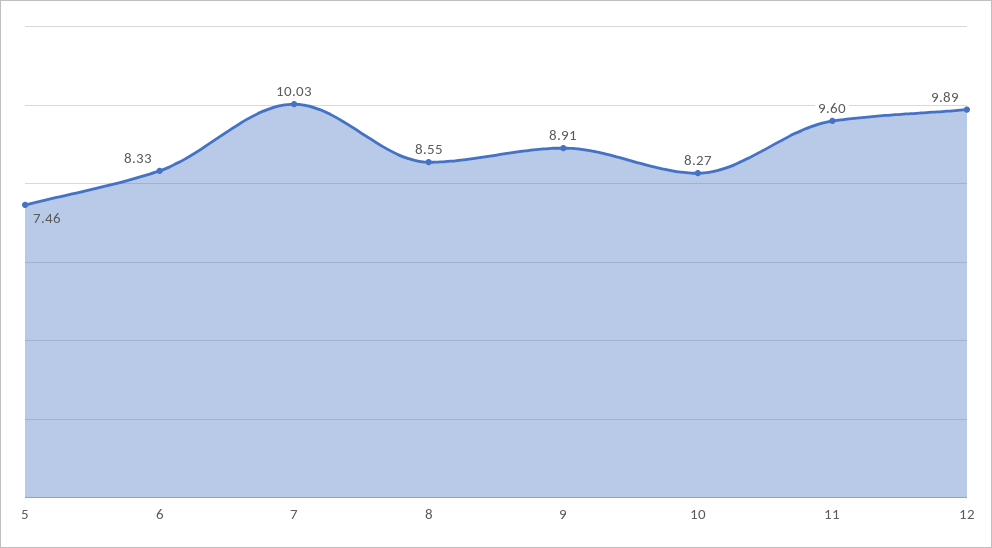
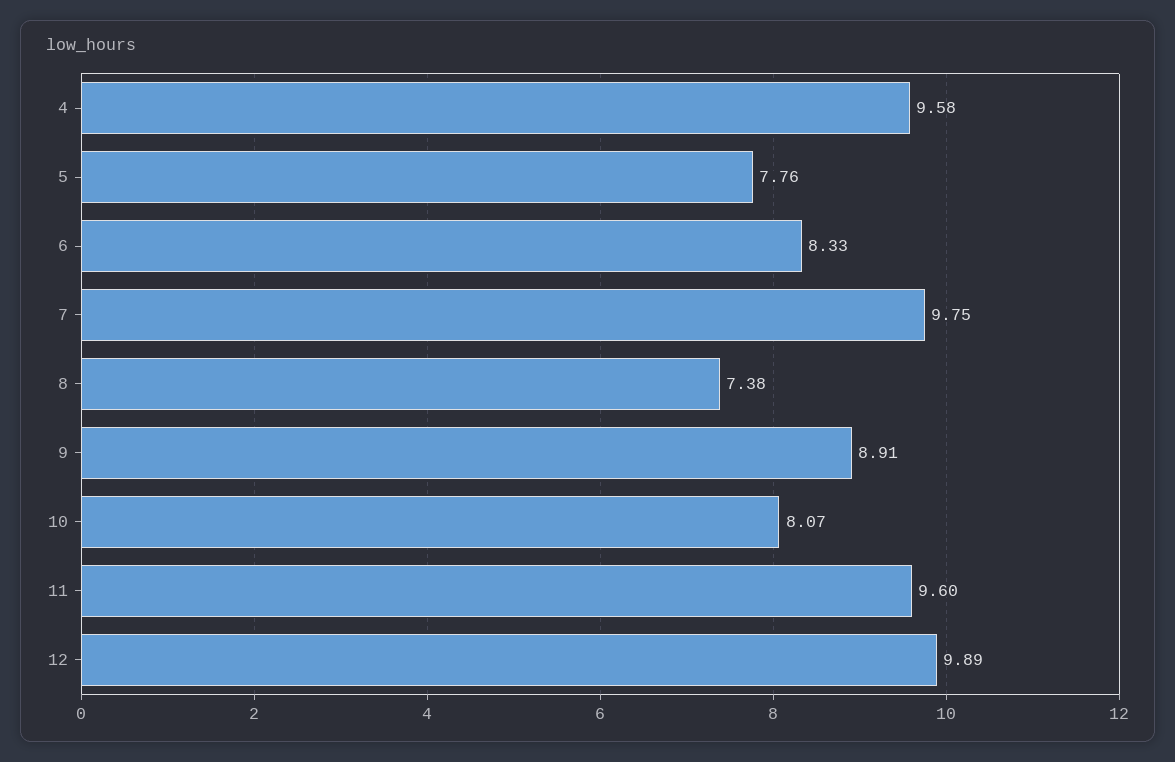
5: 7.46 -> 7.76
7: 10.03 -> 9.75
8: 8.55 -> 7.38
10: 8.27 -> 8.07
4: none -> 9.58

